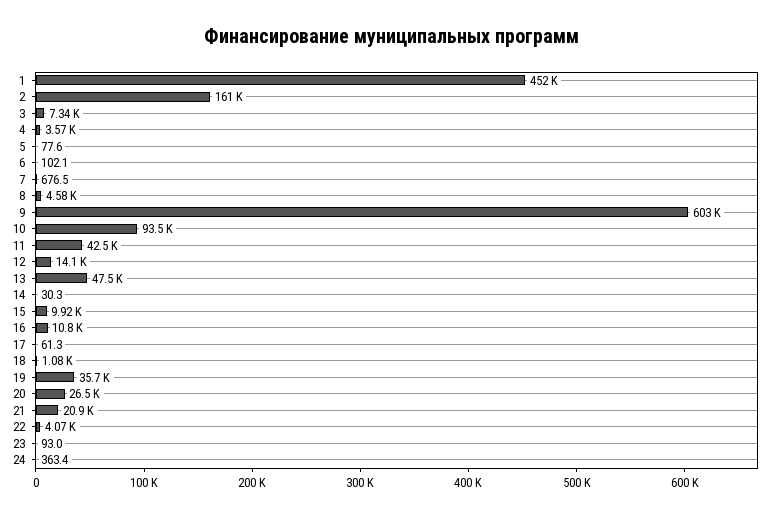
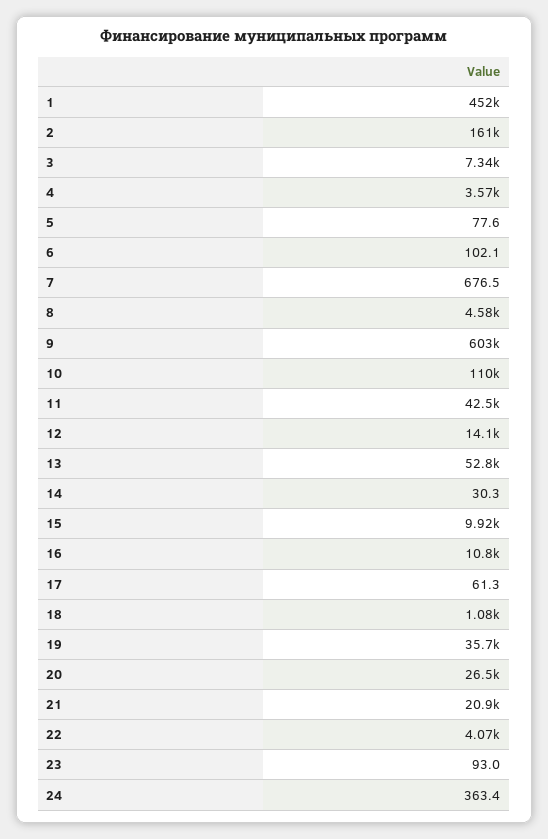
10: 93500 -> 110000
13: 47500 -> 52800

